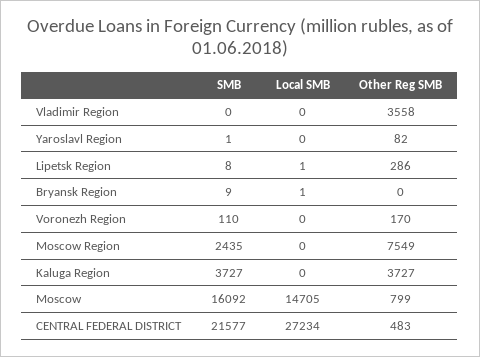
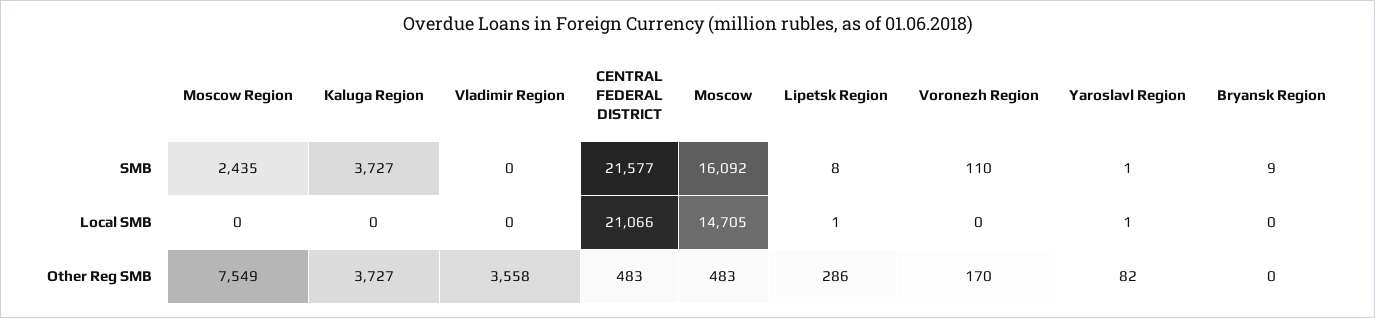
Local SMB, Yaroslavl Region: 0 -> 1
Local SMB, Bryansk Region: 1 -> 0
Other Reg SMB, Moscow: 799 -> 483
Local SMB, CENTRAL FEDERAL DISTRICT: 27234 -> 21066

